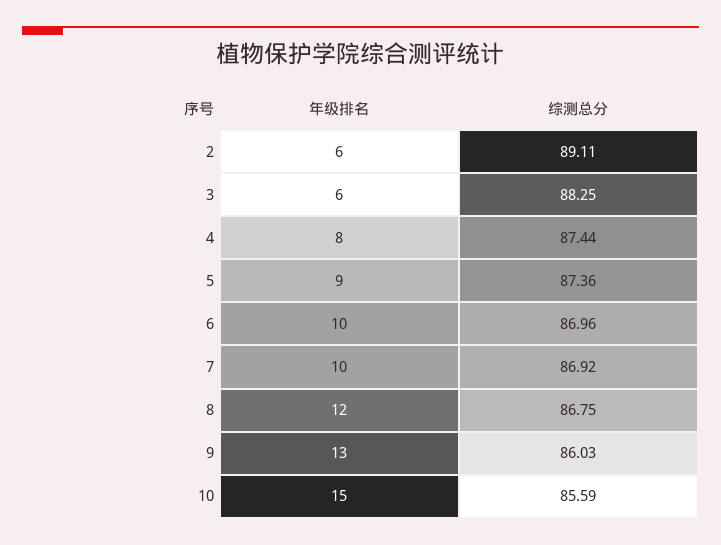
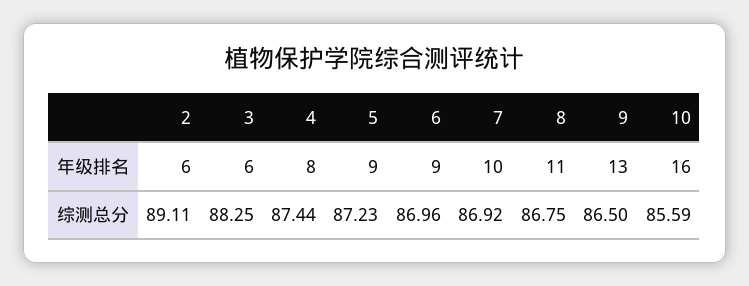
综测总分, 5: 87.36 -> 87.23
年级排名, 6: 10 -> 9
年级排名, 8: 12 -> 11
综测总分, 9: 86.03 -> 86.5
年级排名, 10: 15 -> 16

